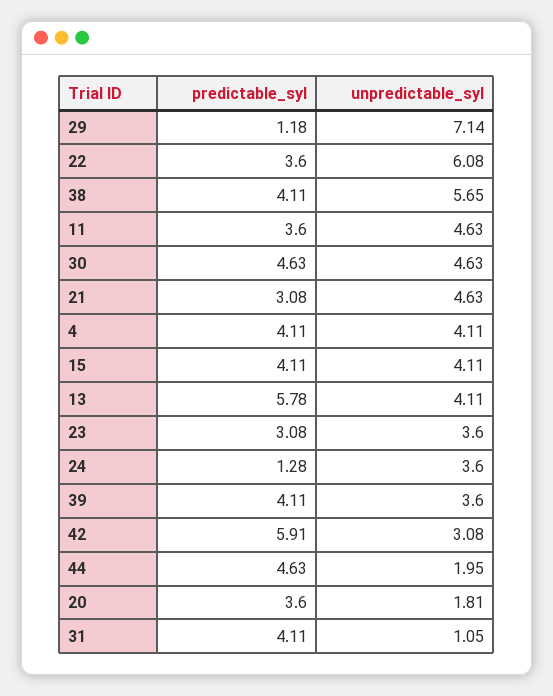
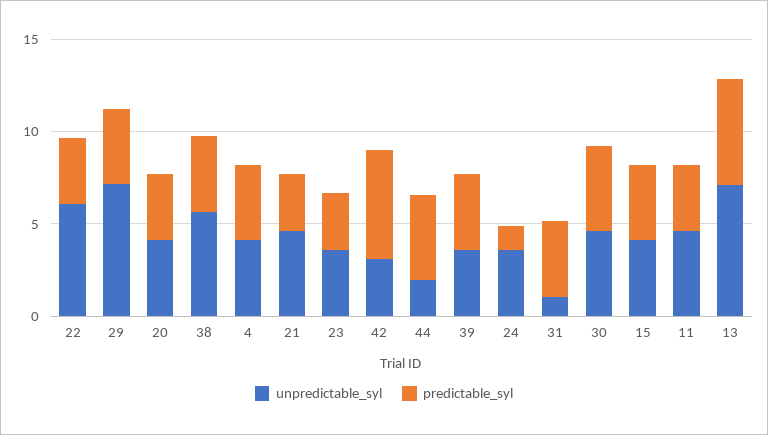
predictable_syl, 29: 1.18 -> 4
unpredictable_syl, 13: 4.11 -> 7
unpredictable_syl, 20: 1.81 -> 4

